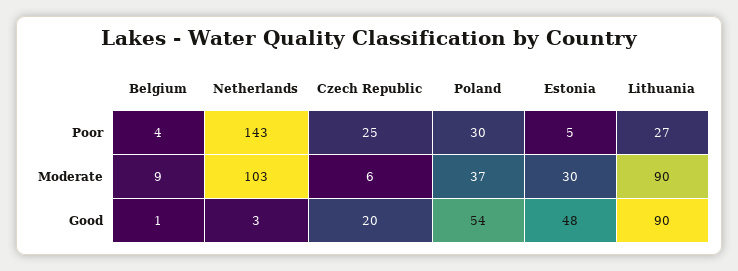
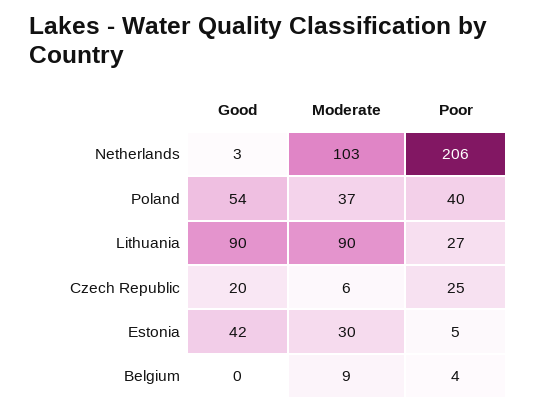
Netherlands, Poor: 143 -> 206
Poland, Poor: 30 -> 40
Belgium, Good: 1 -> 0
Estonia, Good: 48 -> 42

